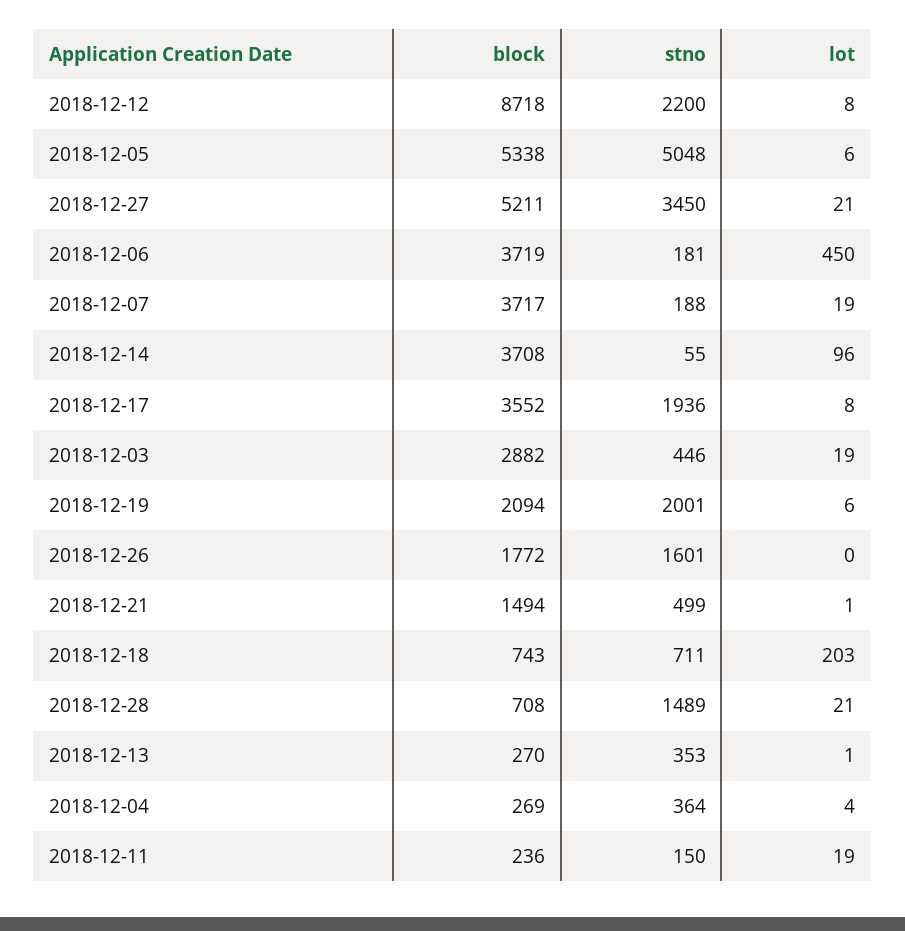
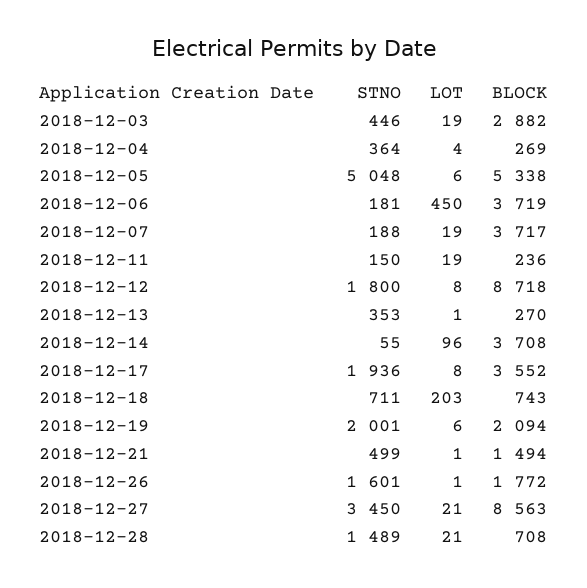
stno, 2018-12-12: 2200 -> 1800
block, 2018-12-27: 5211 -> 8563
lot, 2018-12-26: 0 -> 1

